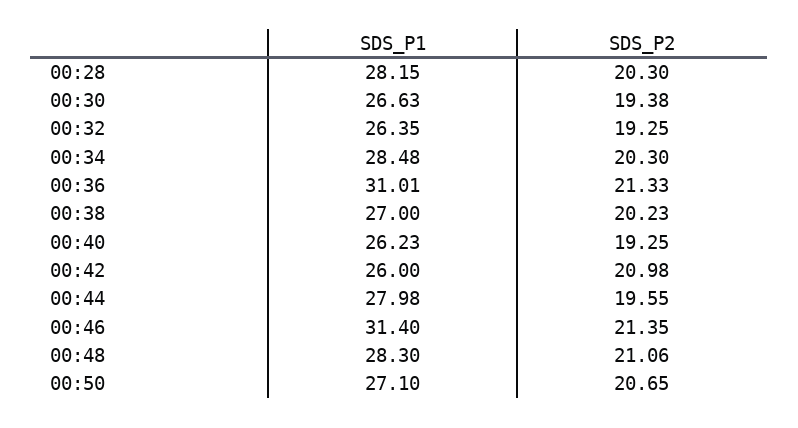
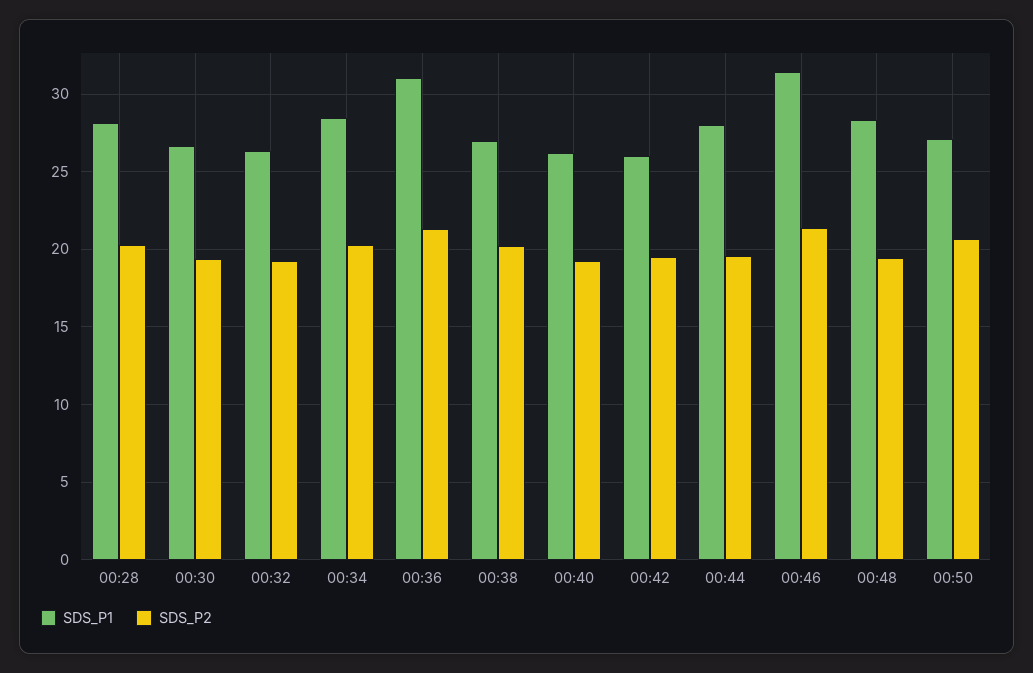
SDS_P2, 00:42: 20.98 -> 19.5
SDS_P2, 00:48: 21.06 -> 19.5

